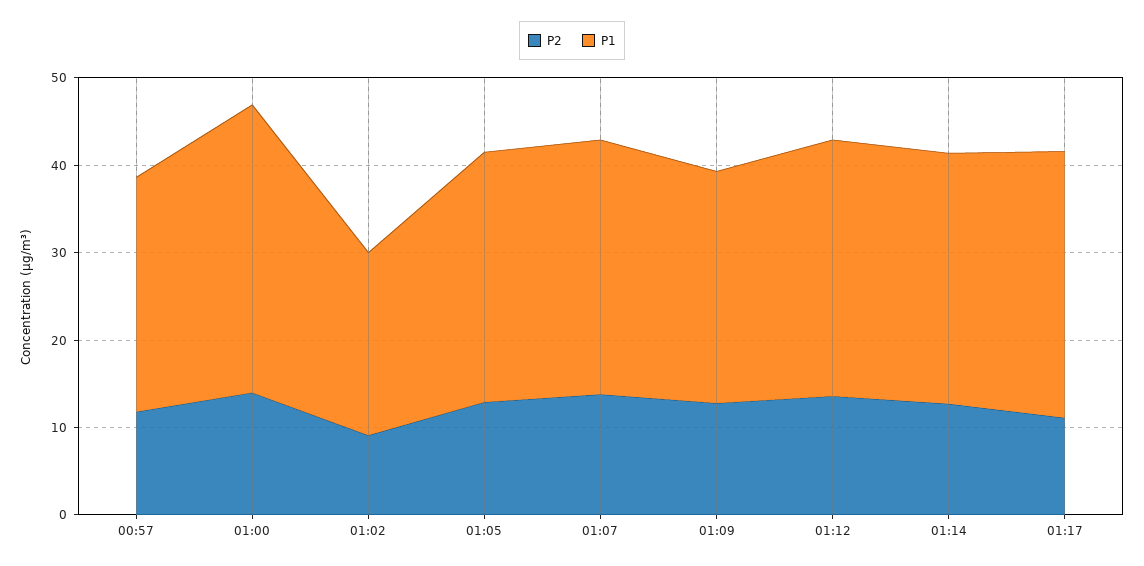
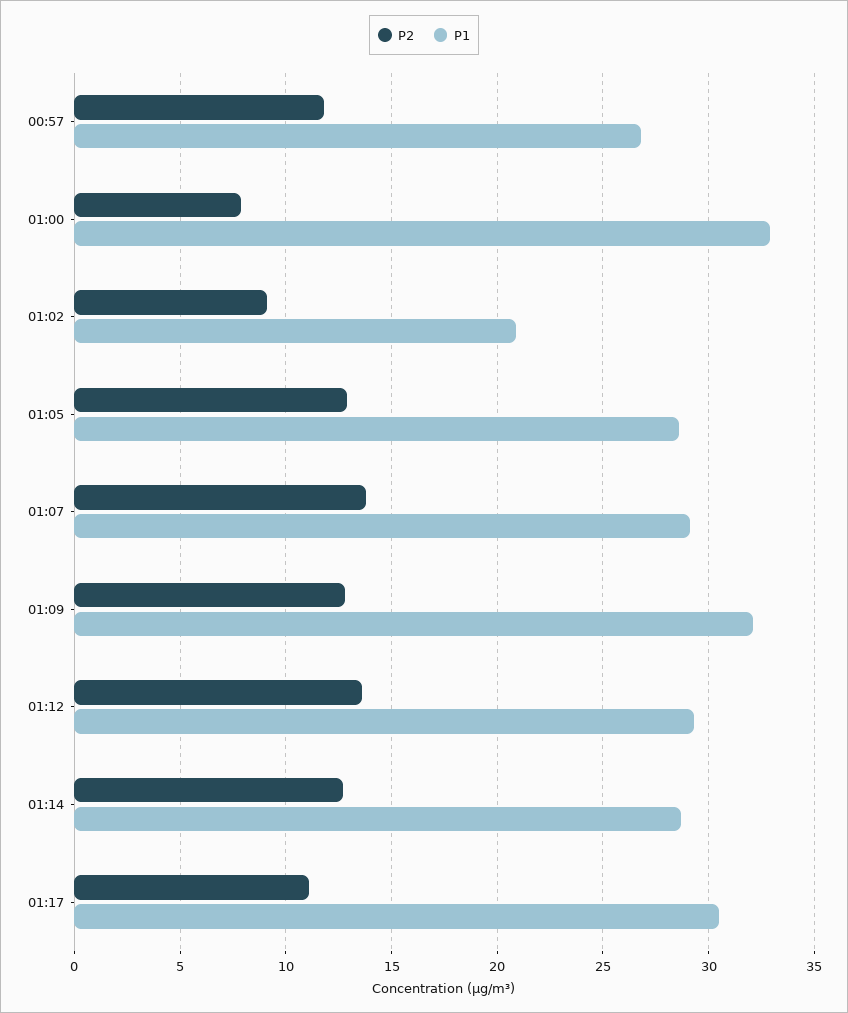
P2, 01:00: 14 -> 8
P1, 01:09: 26 -> 32

